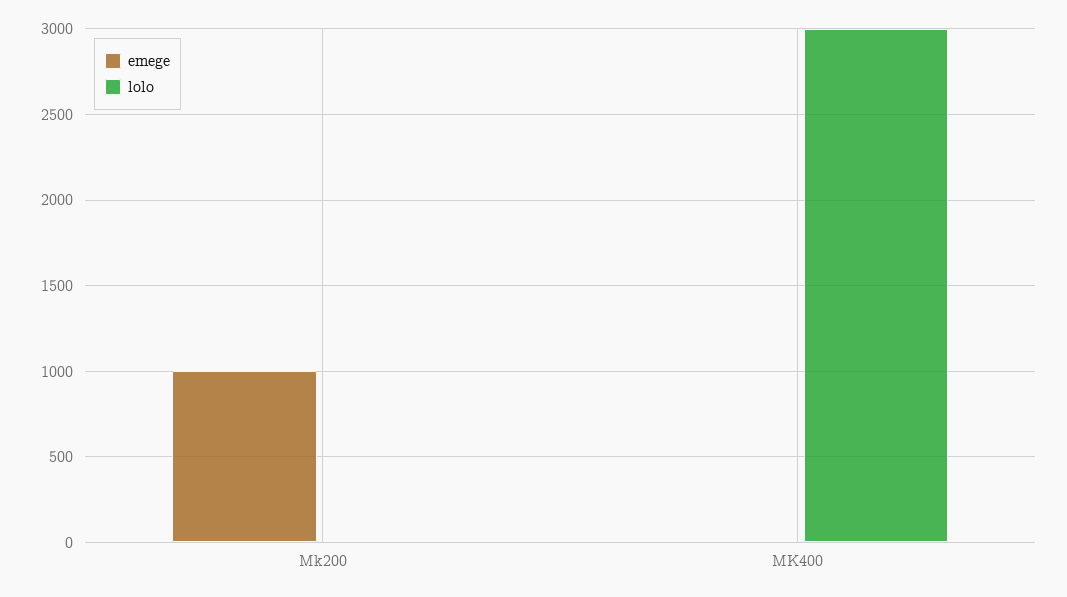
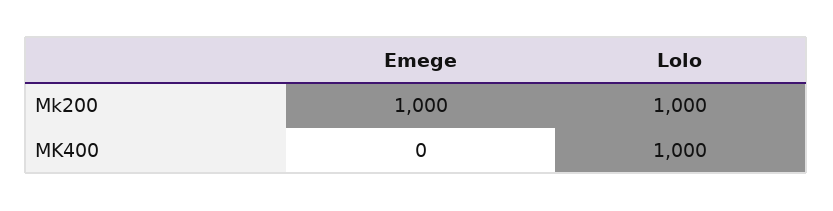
lolo, Mk200: 0 -> 1000
lolo, MK400: 3000 -> 1000

